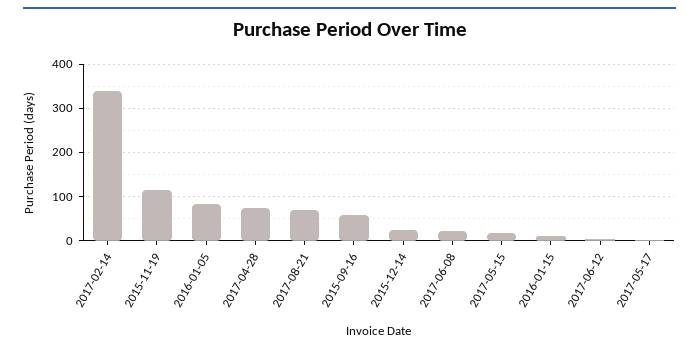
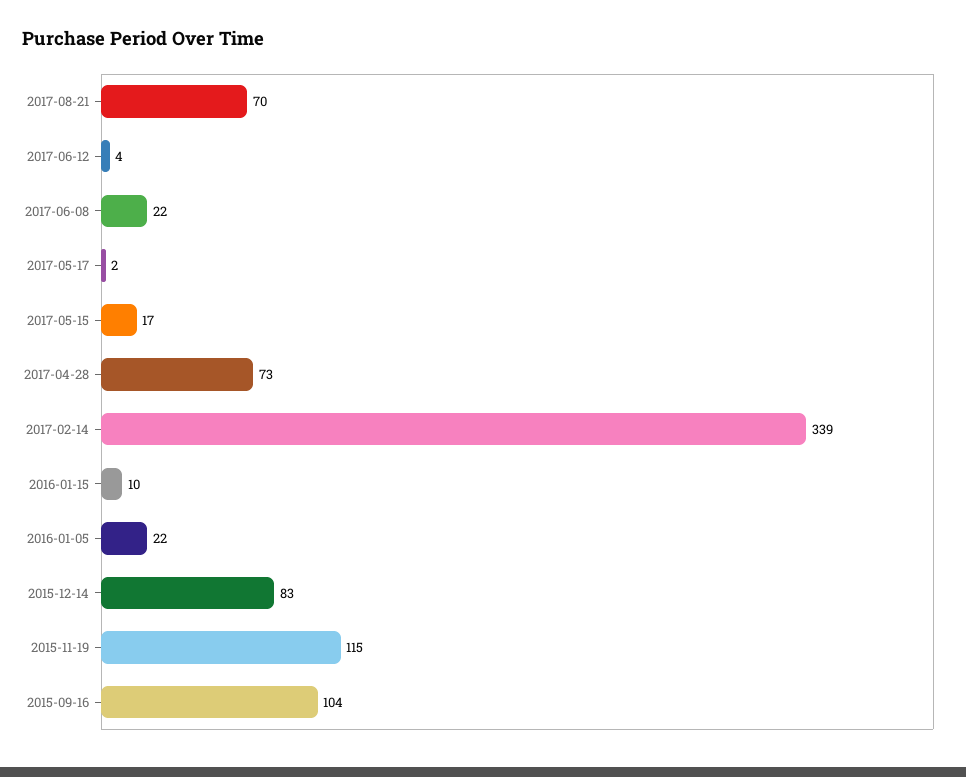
2016-01-05: 80 -> 22
2015-09-16: 60 -> 104
2015-12-14: 20 -> 83

